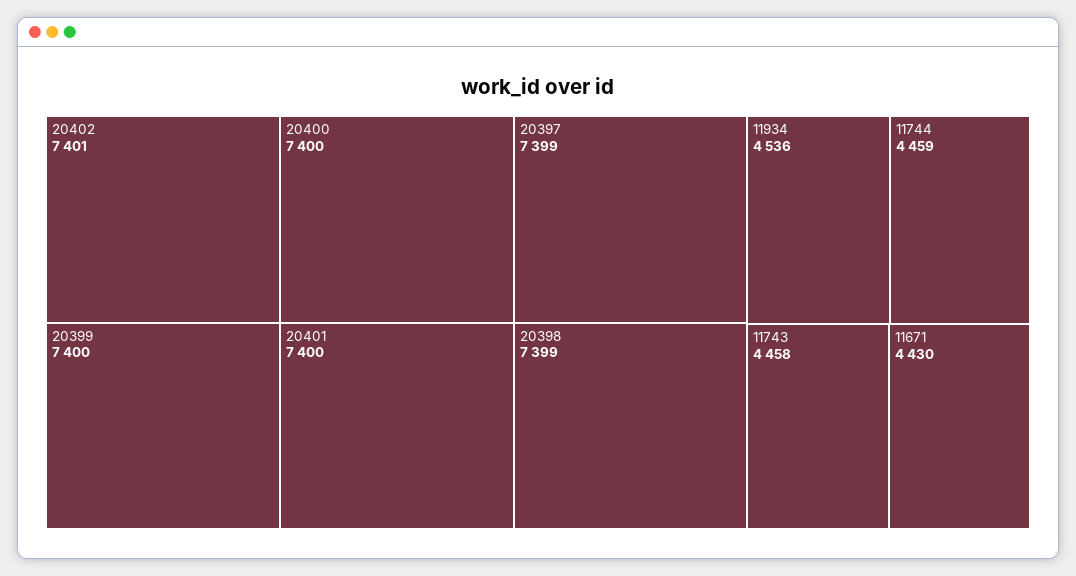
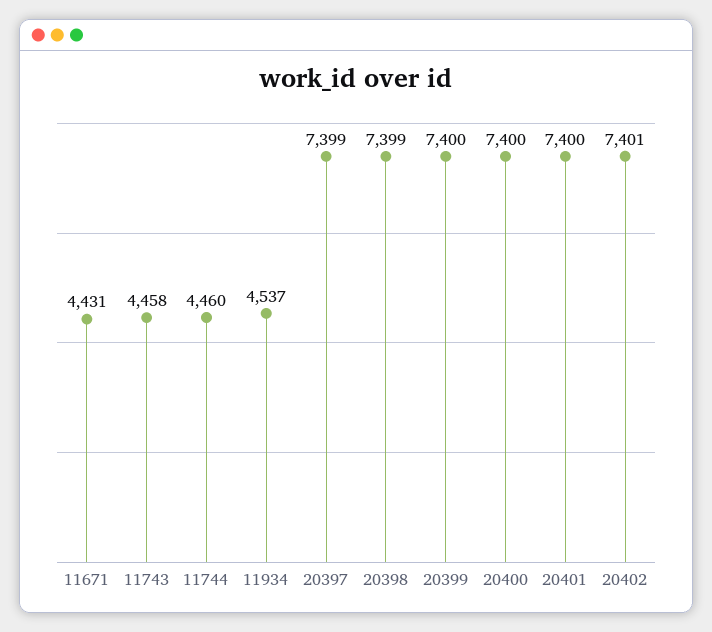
11934: 4536 -> 4537
11744: 4459 -> 4460
11671: 4430 -> 4431

